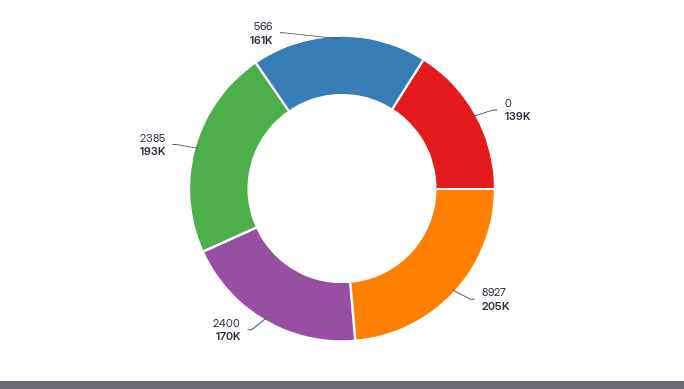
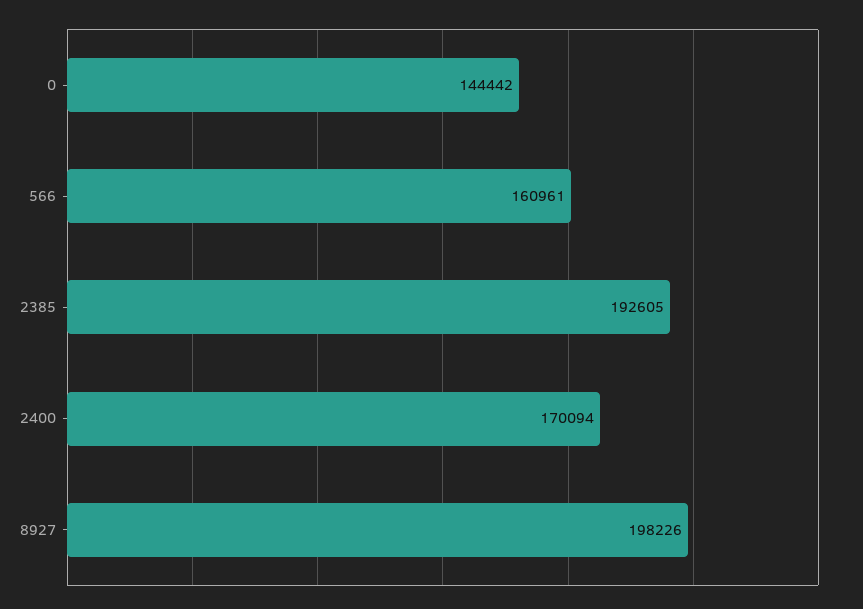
0: 139000 -> 144442
8927: 205000 -> 198226

